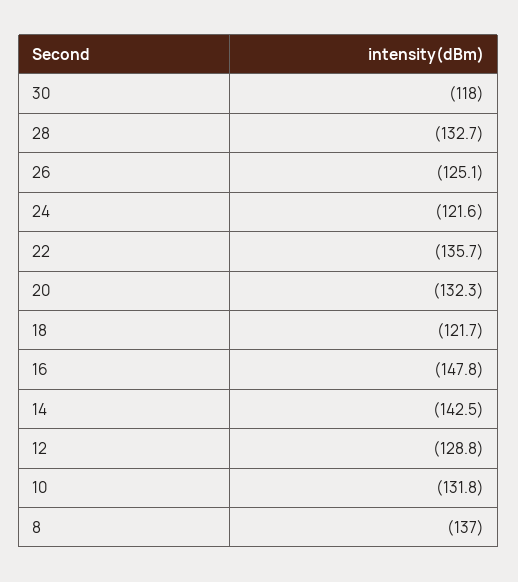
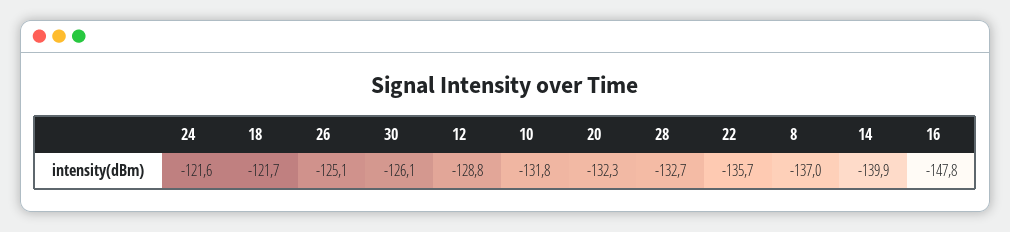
30: -118 -> -126.1
14: -142.5 -> -139.9

